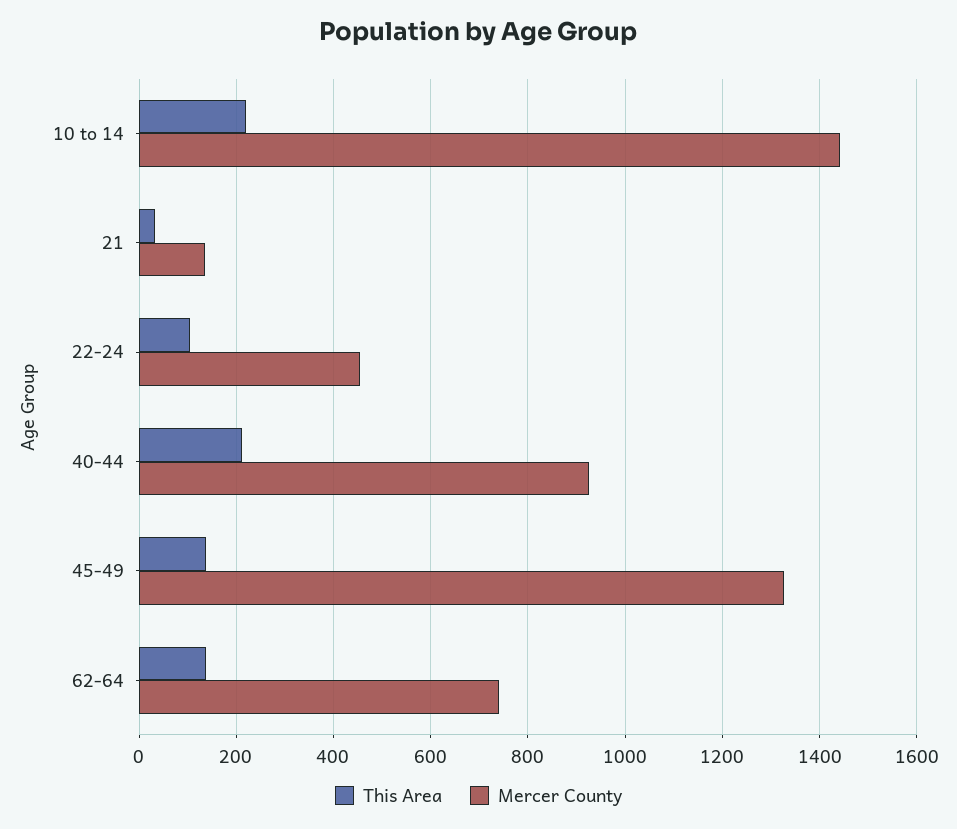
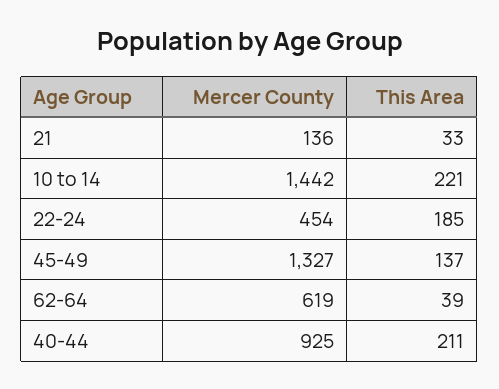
This Area, 22-24: 100 -> 185
This Area, 62-64: 140 -> 39
Mercer County, 62-64: 740 -> 619

